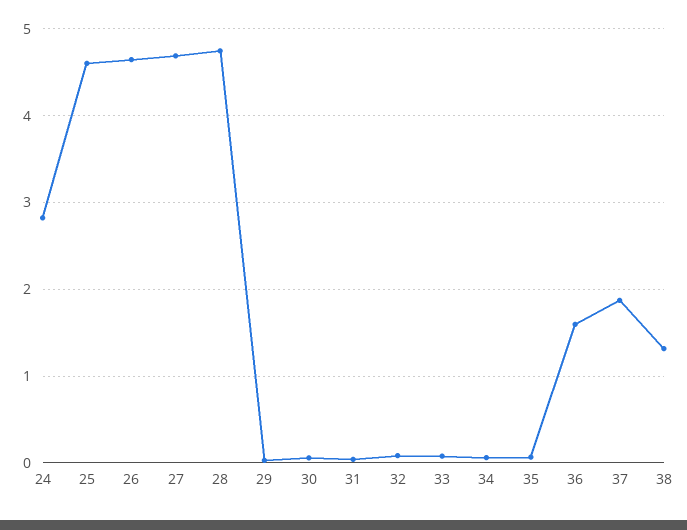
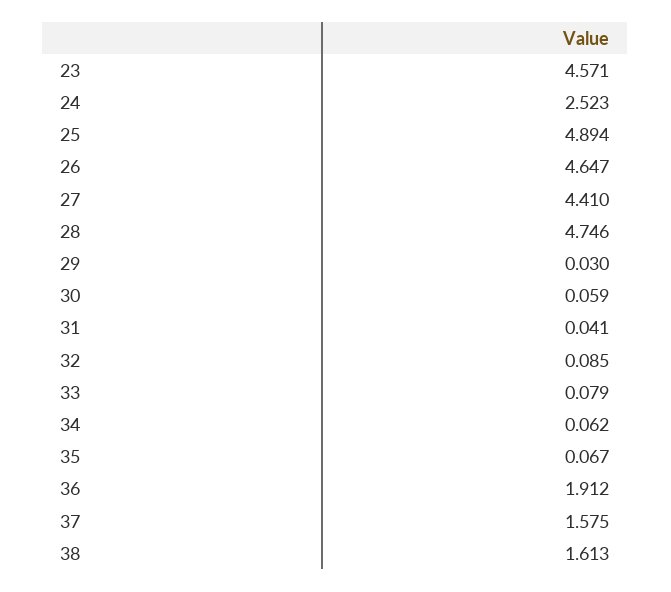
24: 2.8 -> 2.523
25: 4.6 -> 4.894
27: 4.7 -> 4.41
36: 1.6 -> 1.912
37: 1.9 -> 1.575
38: 1.3 -> 1.613
23: none -> 4.571

